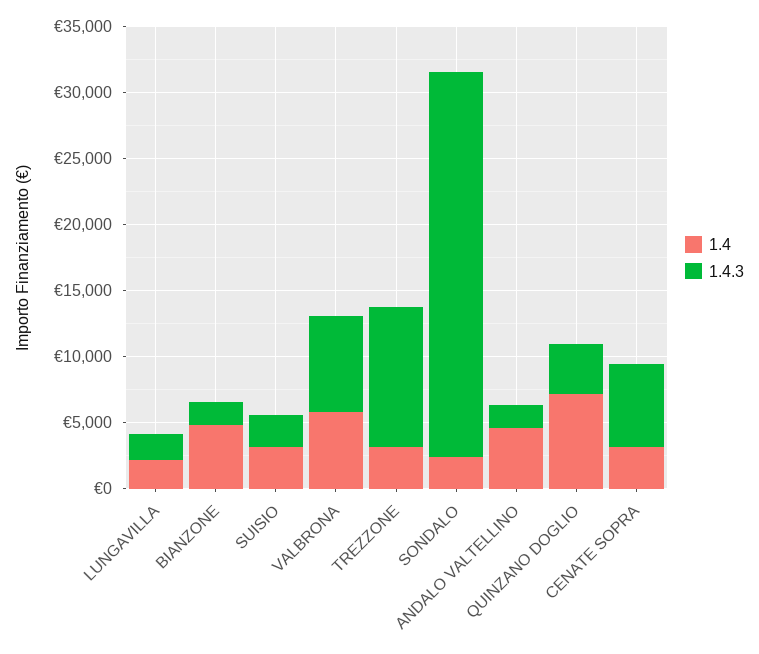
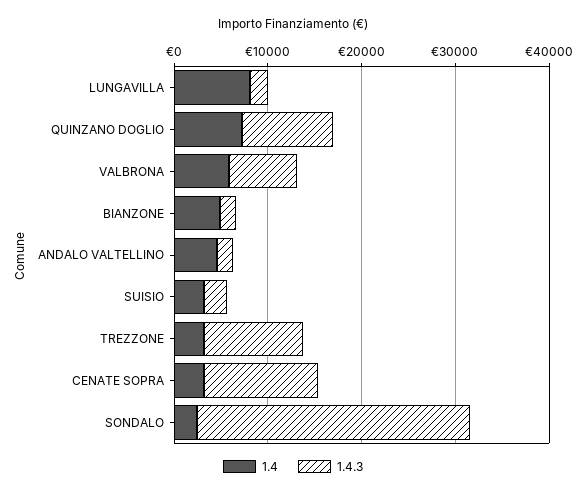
1.4, LUNGAVILLA: 2000 -> 8000
1.4.3, QUINZANO DOGLIO: 4000 -> 10000
1.4.3, CENATE SOPRA: 6000 -> 12000

